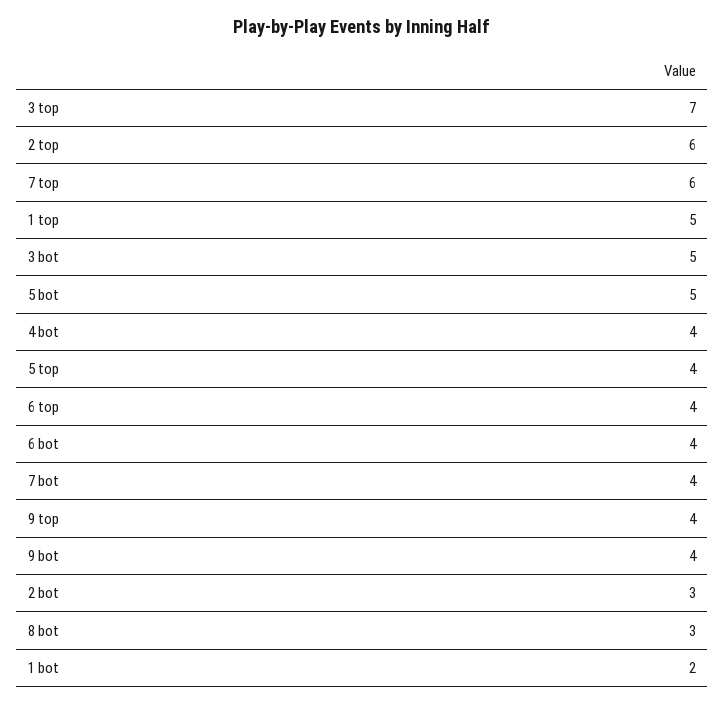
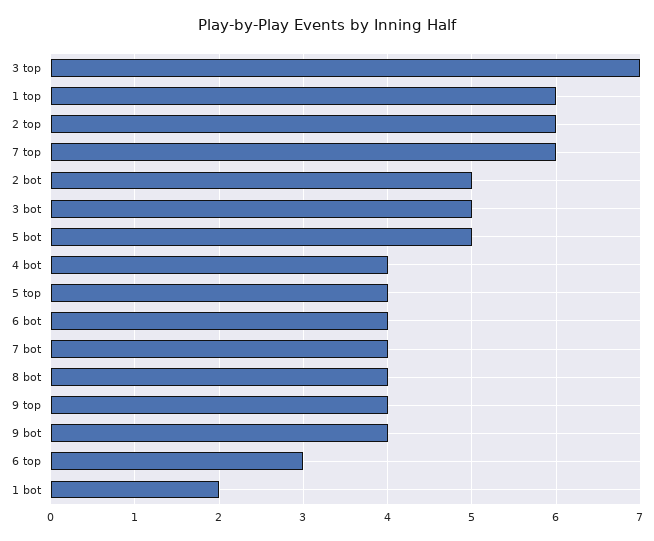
1 top: 5 -> 6
6 top: 4 -> 3
2 bot: 3 -> 5
8 bot: 3 -> 4

